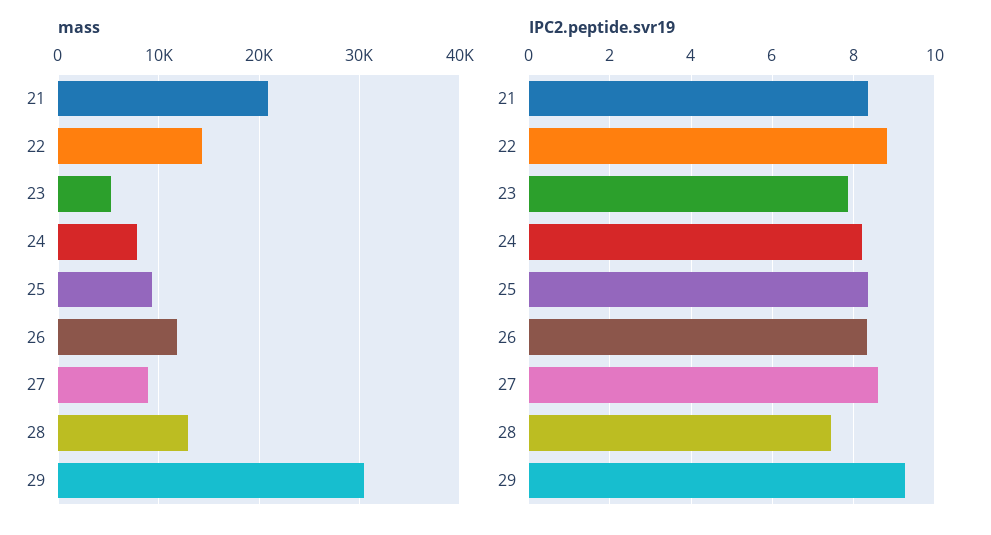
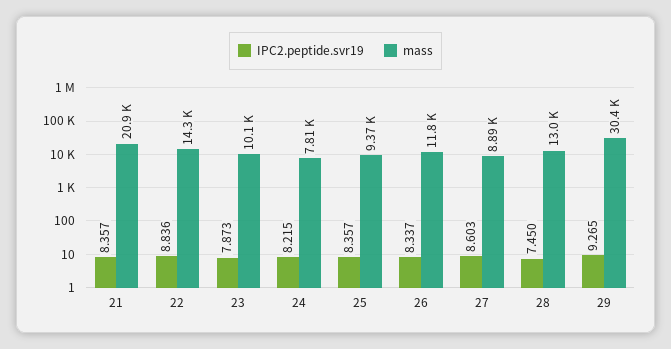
mass, 23: 5000 -> 10100

